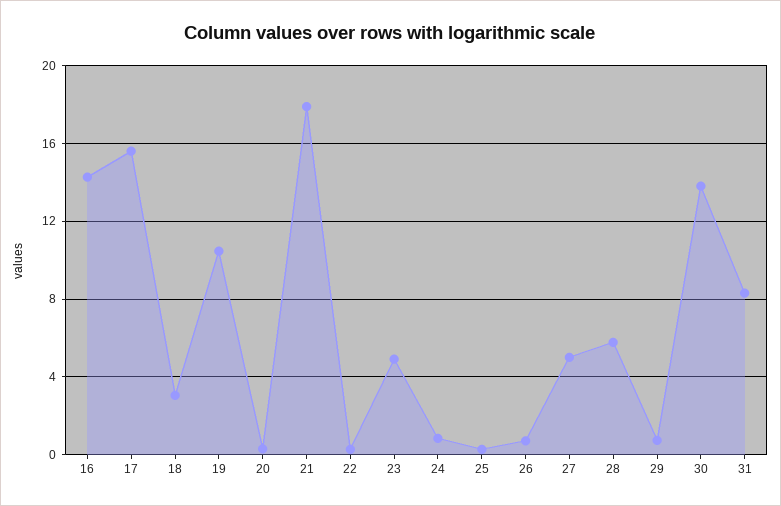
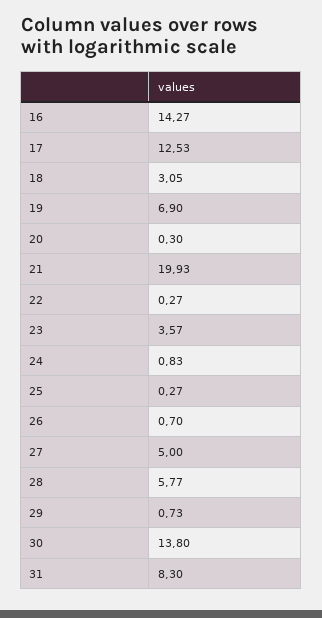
17: 15.5 -> 12.53
19: 10.5 -> 6.9
21: 18 -> 19.93
23: 5 -> 3.57

